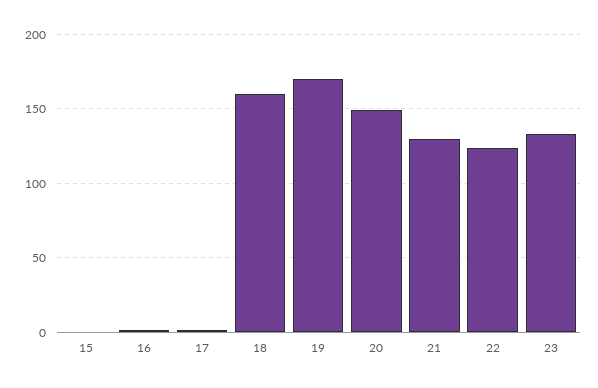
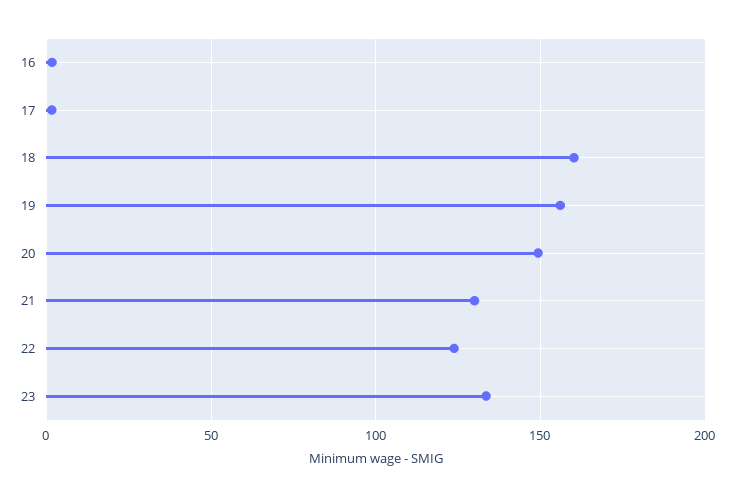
15: 0 -> none
19: 170 -> 155

